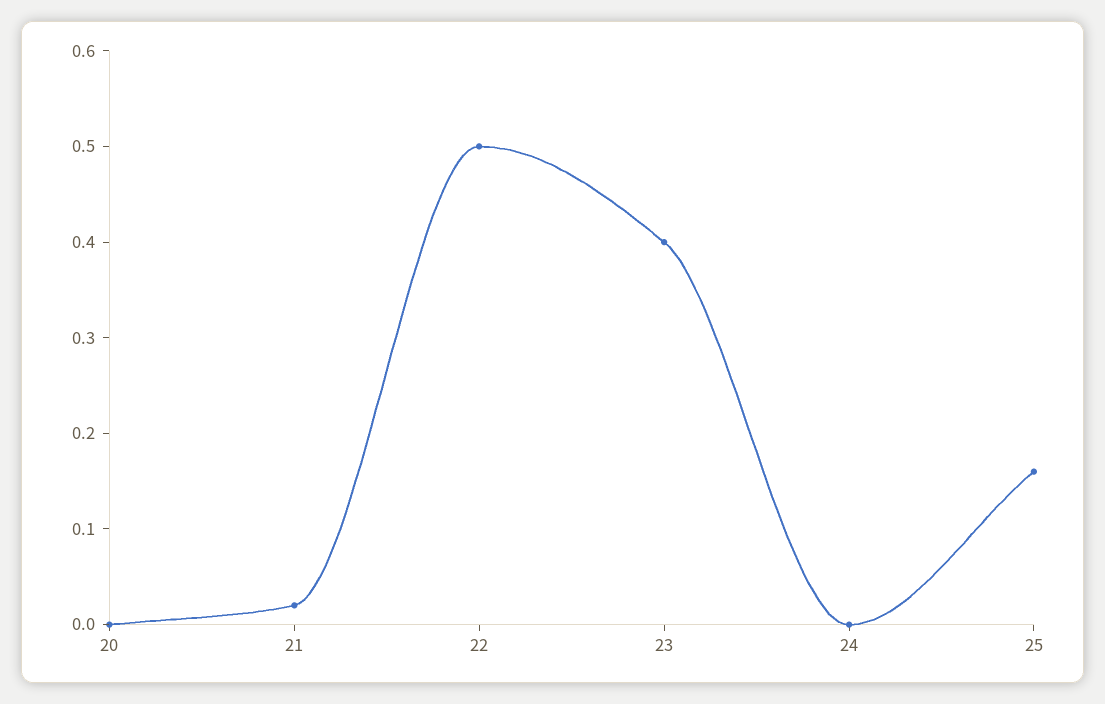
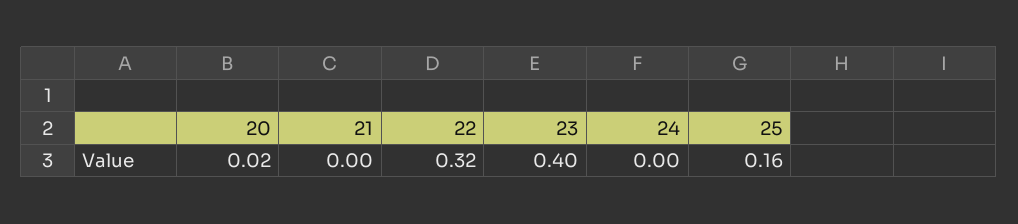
20: 0 -> 0.02
21: 0.02 -> 0
22: 0.5 -> 0.32

